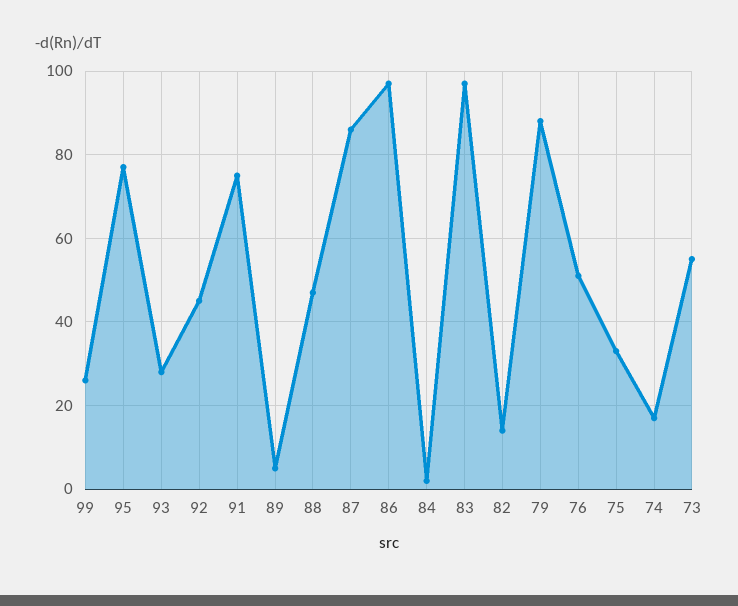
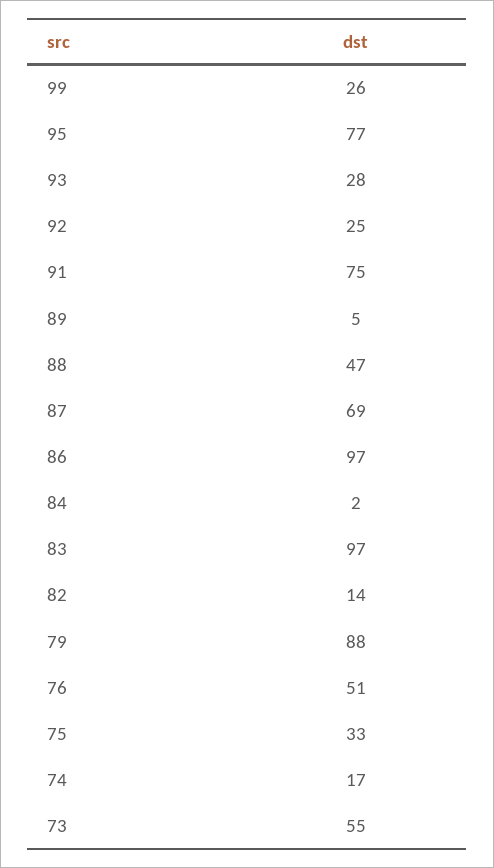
92: 45 -> 25
87: 85 -> 69

